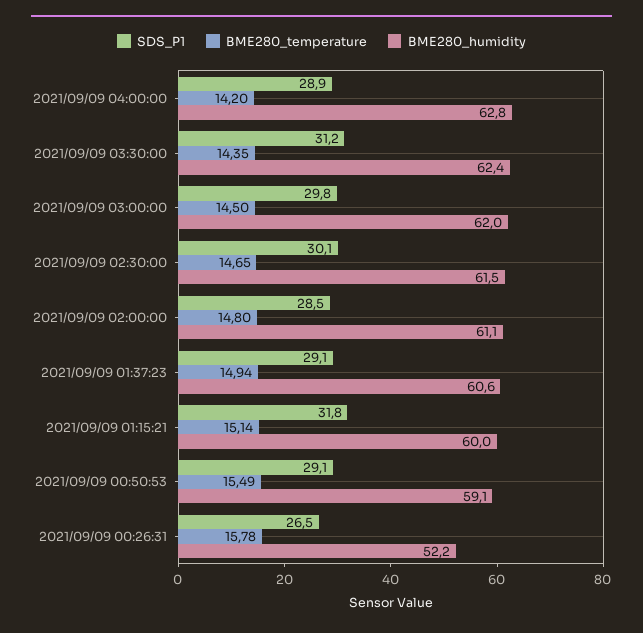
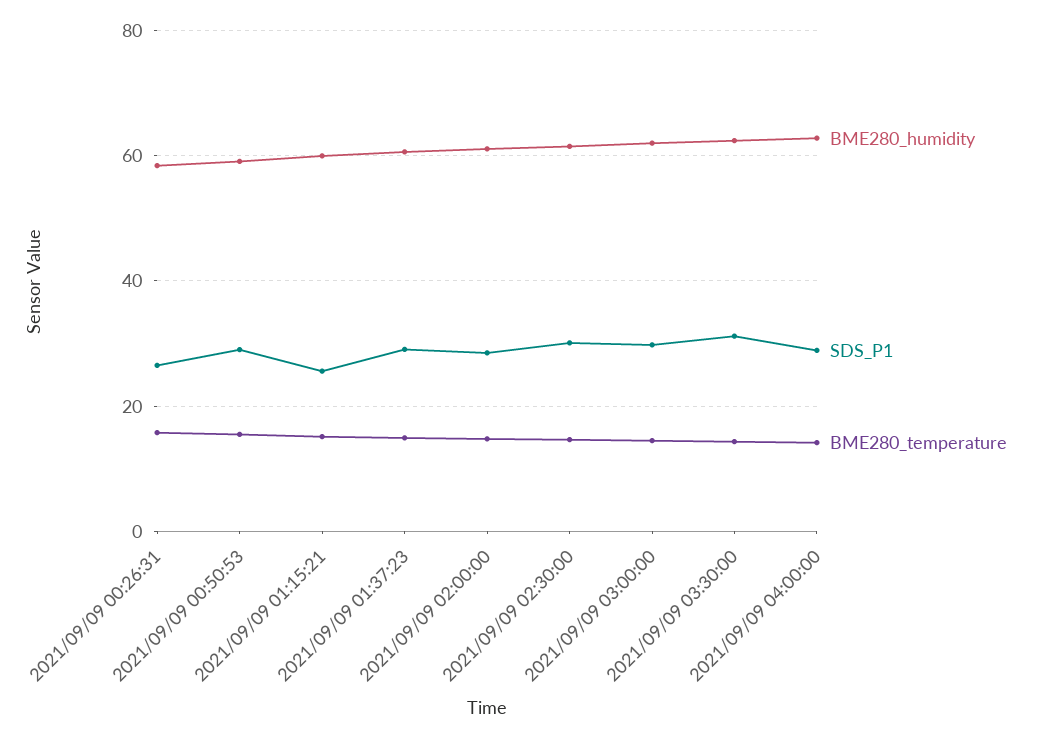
SDS_P1, 2021/09/09 01:15:21: 31.8 -> 26
BME280_humidity, 2021/09/09 00:26:31: 52.2 -> 58

